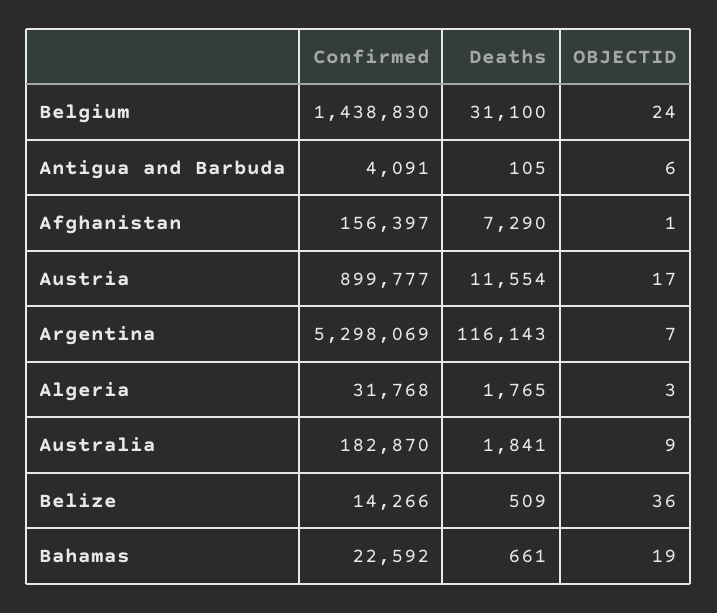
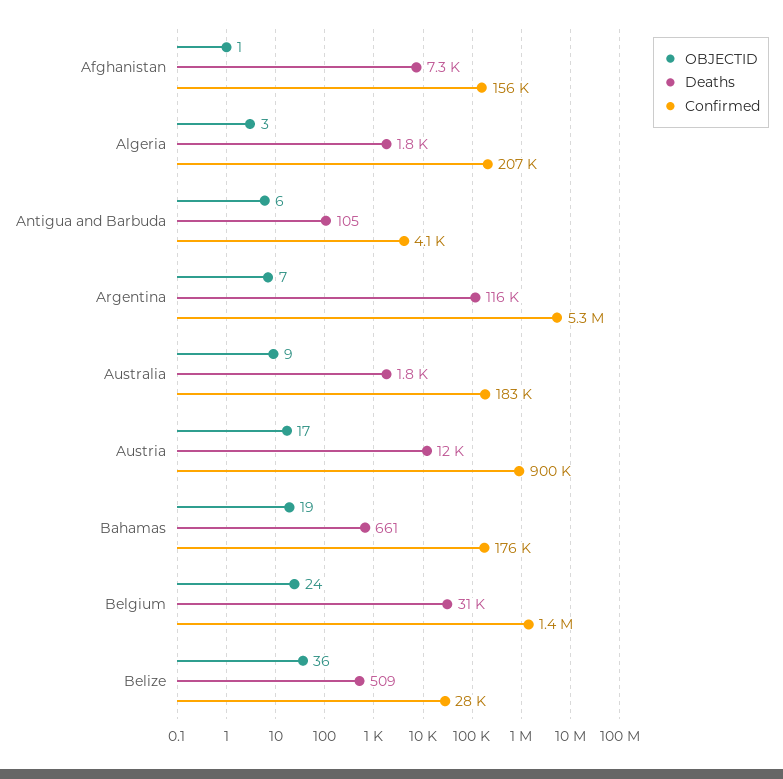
Confirmed, Algeria: 31768 -> 207000
Confirmed, Belize: 14266 -> 28000
Confirmed, Bahamas: 22592 -> 176000

